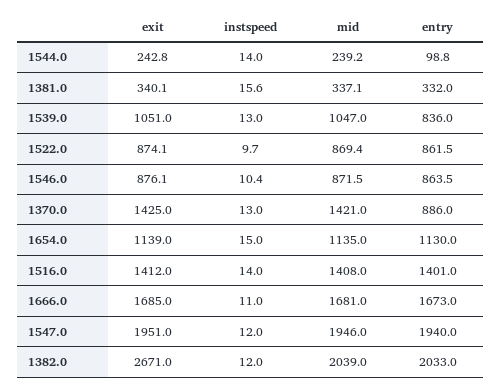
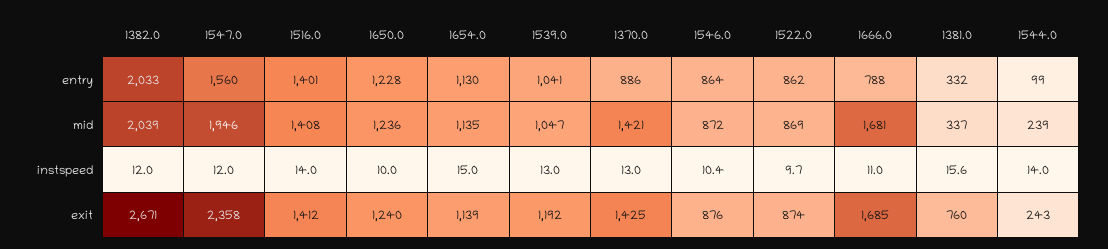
exit, 1381.0: 340.1 -> 760
exit, 1539.0: 1051 -> 1192
entry, 1539.0: 836 -> 1041
entry, 1666.0: 1673 -> 788
exit, 1547.0: 1951 -> 2358
entry, 1547.0: 1940 -> 1560
entry, 1650.0: none -> 1228
mid, 1650.0: none -> 1236
instspeed, 1650.0: none -> 10
exit, 1650.0: none -> 1240

